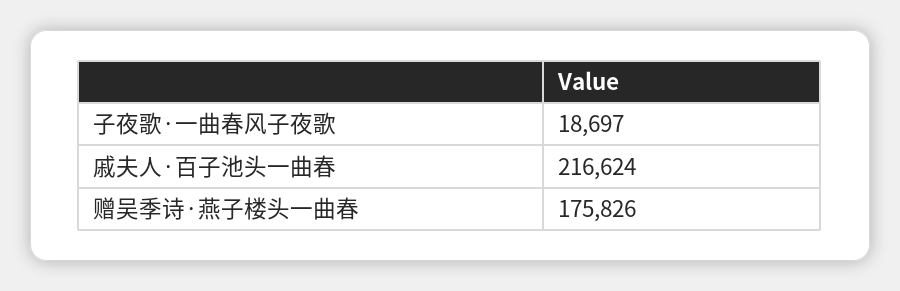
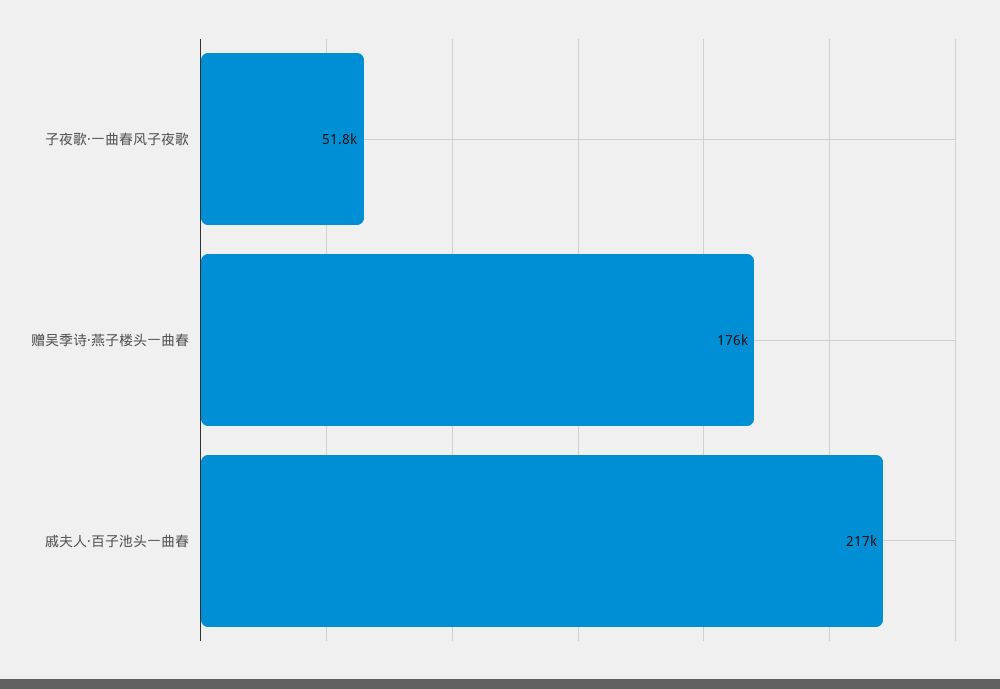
子夜歌·一曲春风子夜歌: 18697 -> 51800

